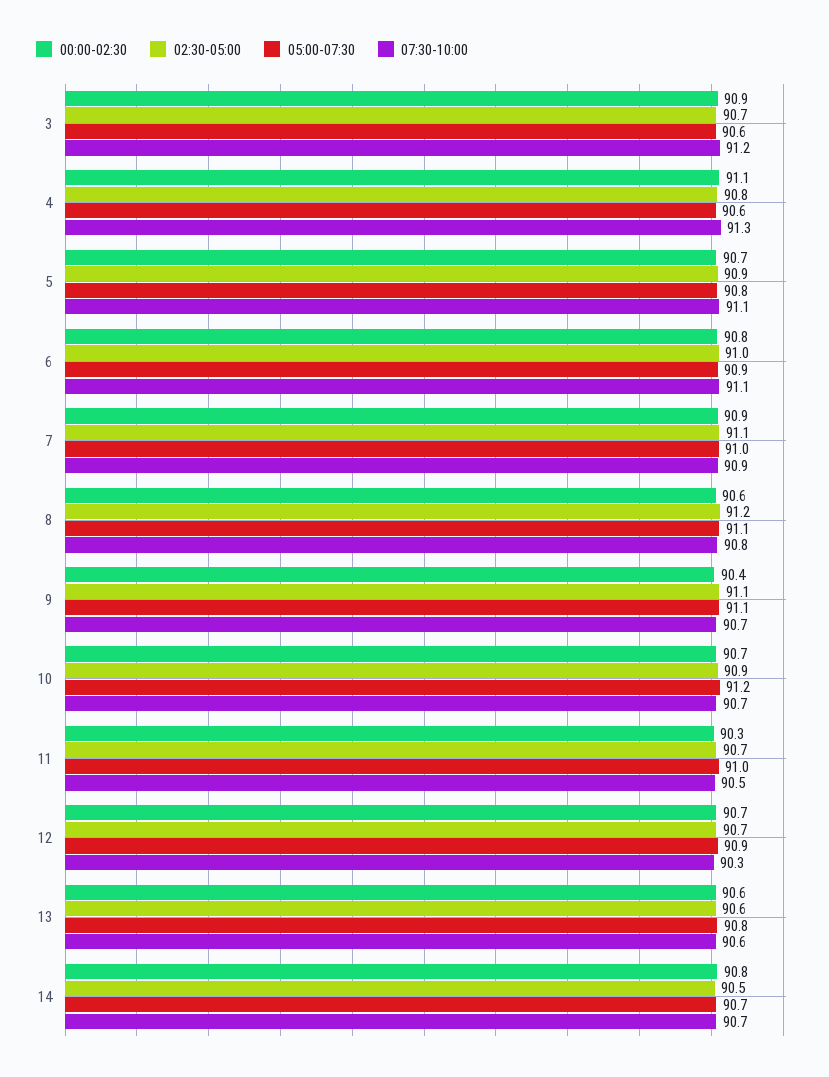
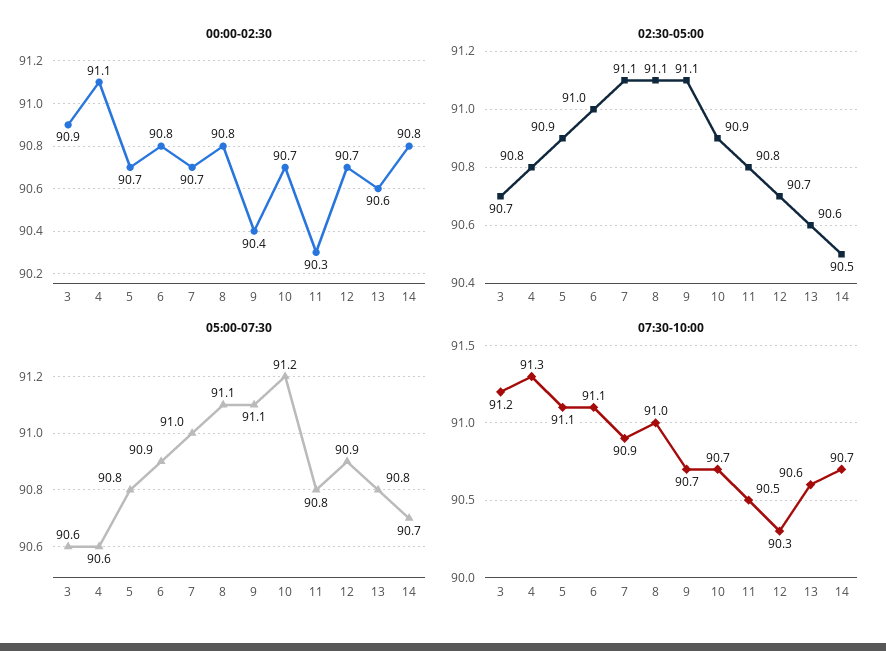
00:00-02:30, 7: 90.9 -> 90.7
00:00-02:30, 8: 90.6 -> 90.8
02:30-05:00, 8: 91.2 -> 91.1
07:30-10:00, 8: 90.8 -> 91
02:30-05:00, 11: 90.7 -> 90.8
05:00-07:30, 11: 91 -> 90.8

